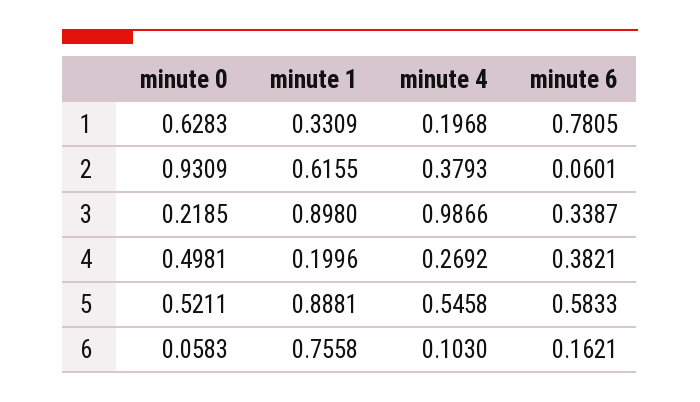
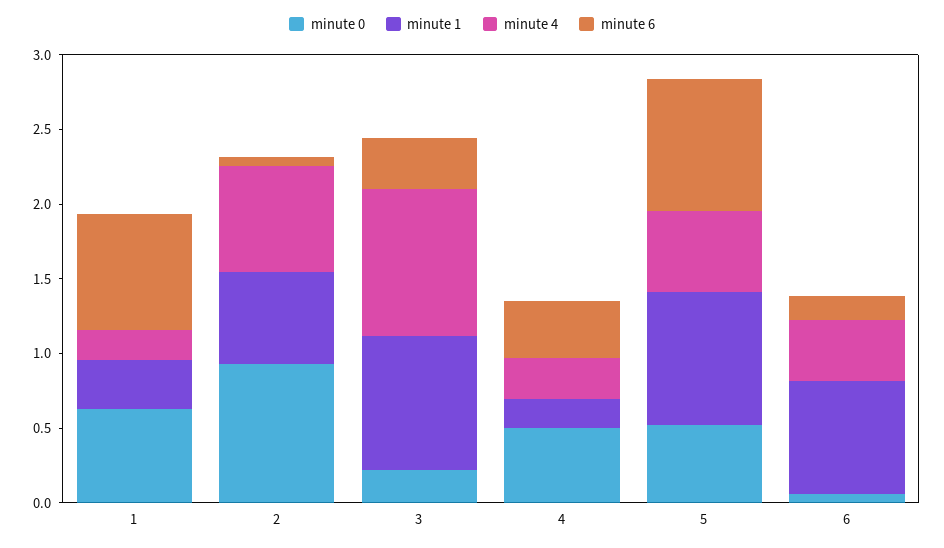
minute 4, 2: 0.3793 -> 0.7
minute 6, 5: 0.5833 -> 0.9
minute 4, 6: 0.103 -> 0.4

